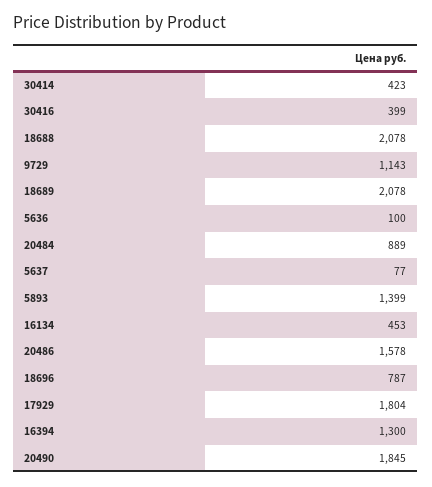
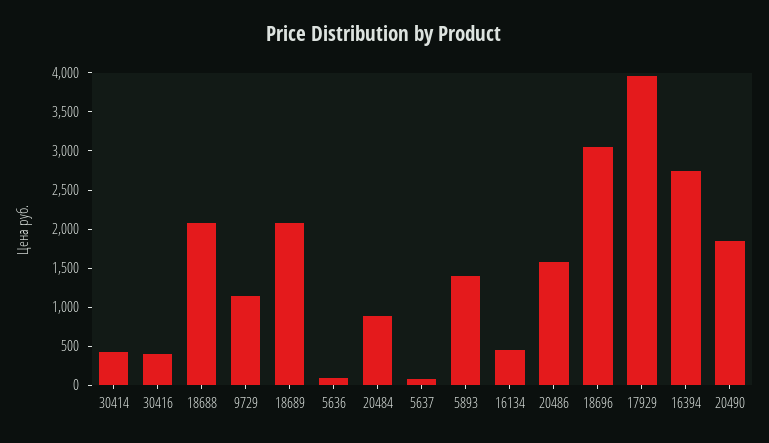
18696: 787 -> 3000
17929: 1804 -> 4000
16394: 1300 -> 2750

